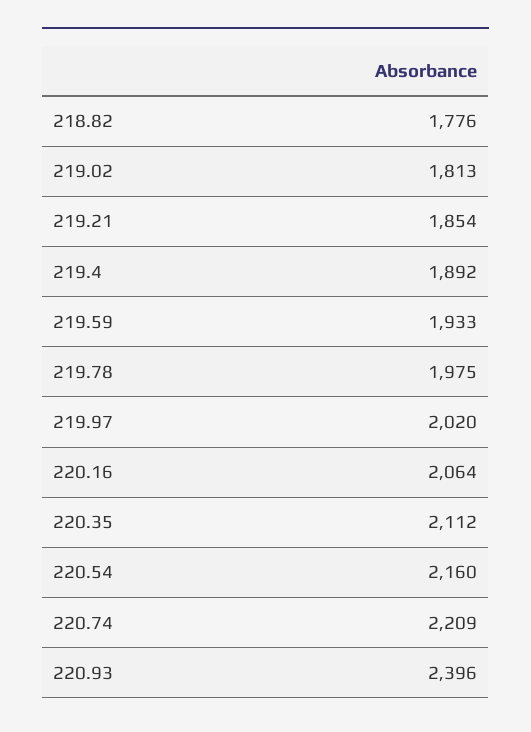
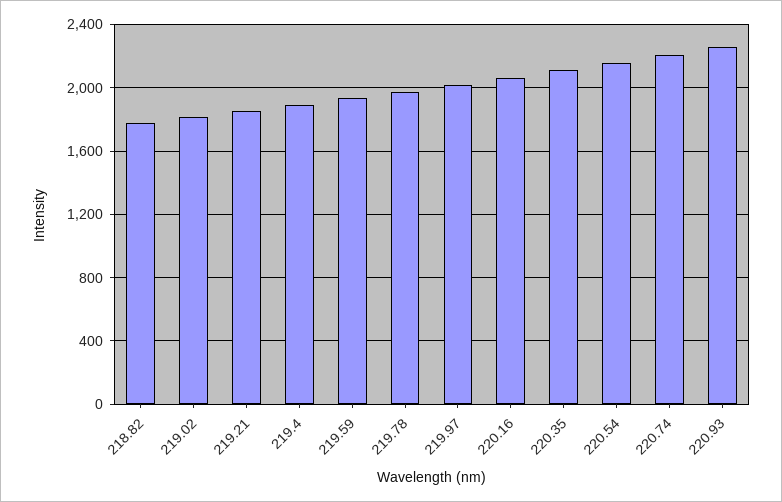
220.93: 2396 -> 2250

